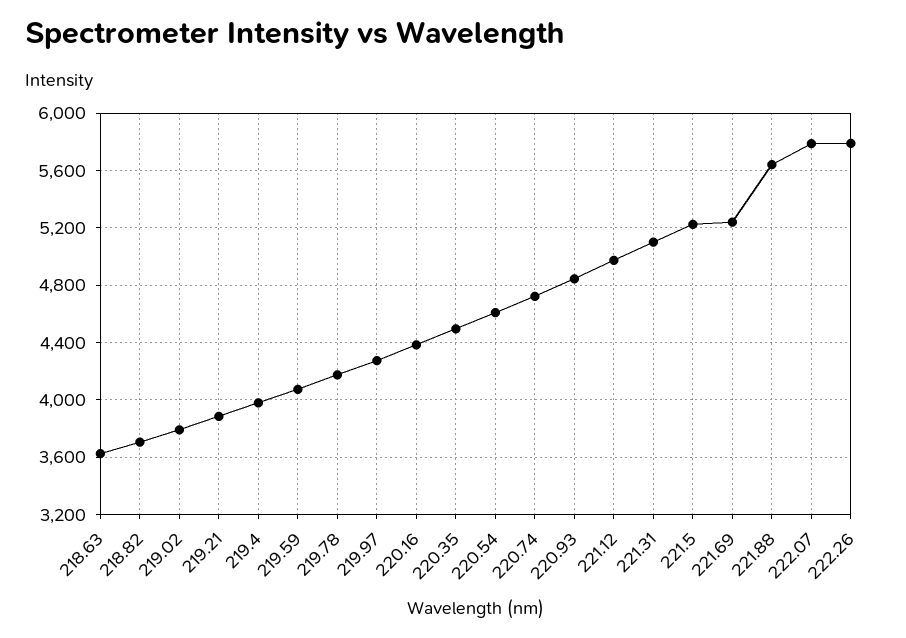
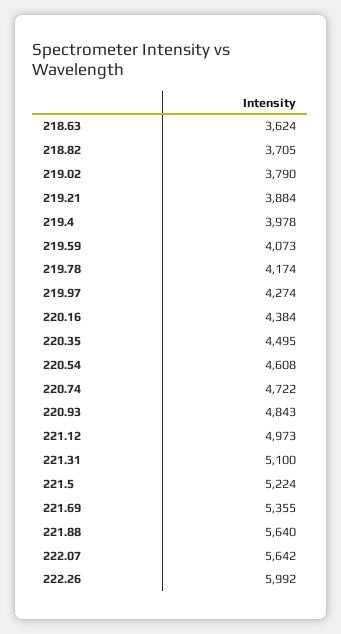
221.69: 5250 -> 5355
222.07: 5800 -> 5642
222.26: 5800 -> 5992

